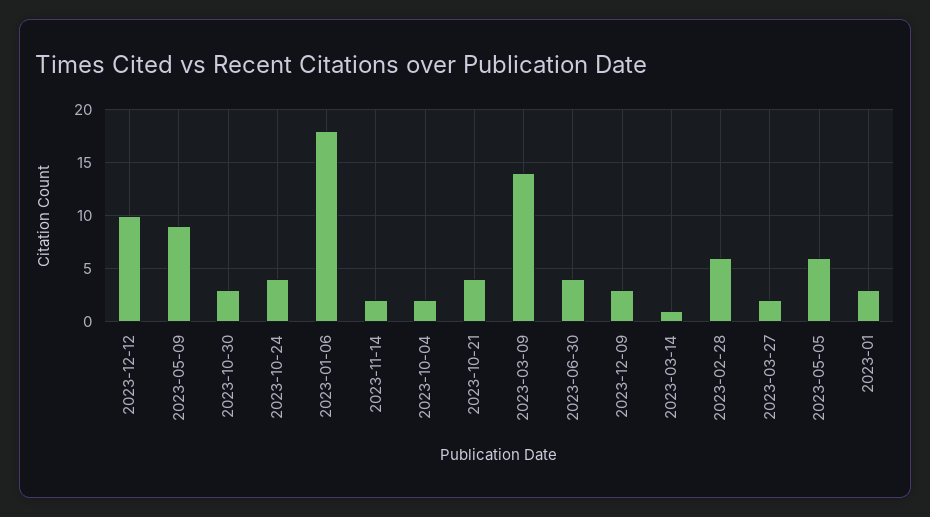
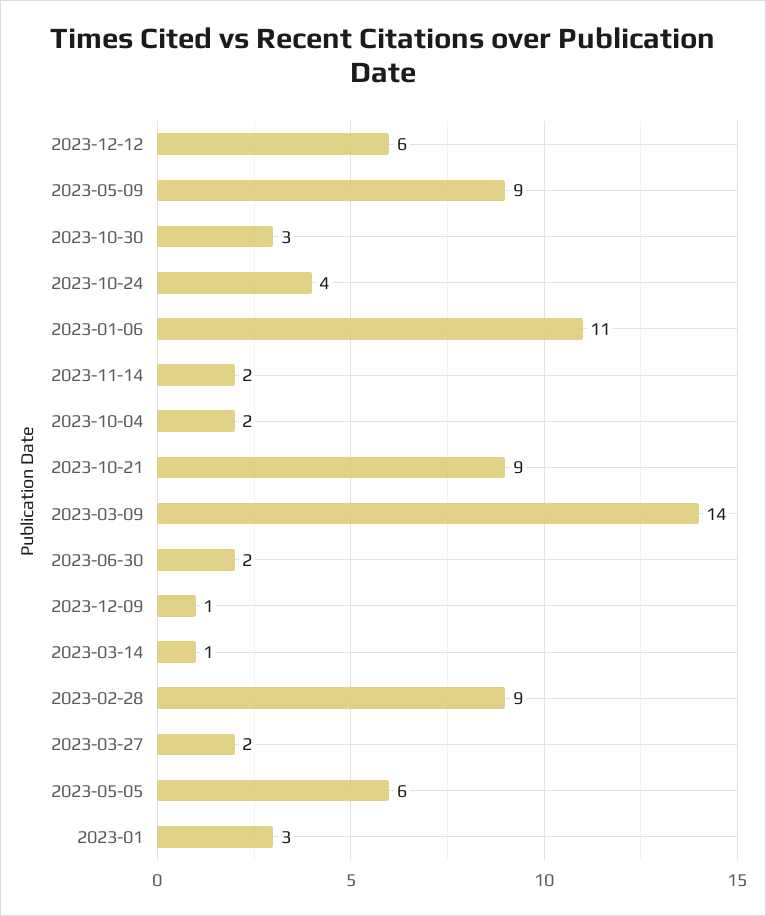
2023-12-12: 10 -> 6
2023-01-06: 18 -> 11
2023-10-21: 4 -> 9
2023-06-30: 4 -> 2
2023-12-09: 3 -> 1
2023-02-28: 6 -> 9

